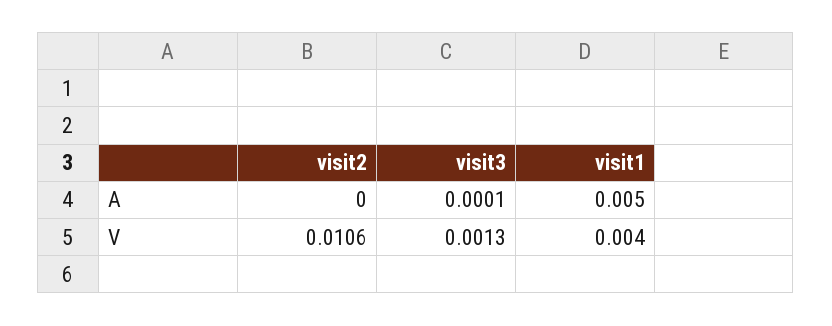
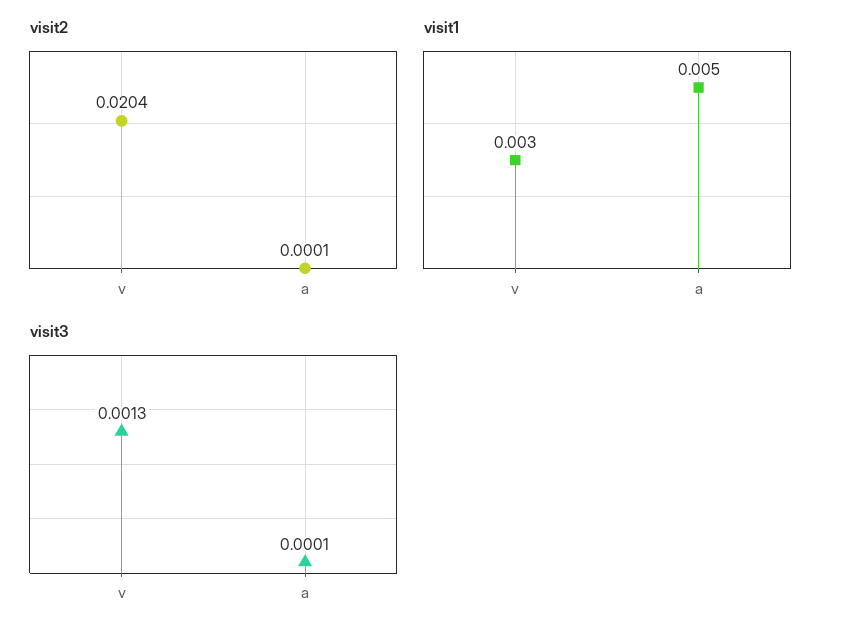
visit2, A: 0 -> 0.0001
visit2, V: 0.0106 -> 0.0204
visit1, V: 0.004 -> 0.003

